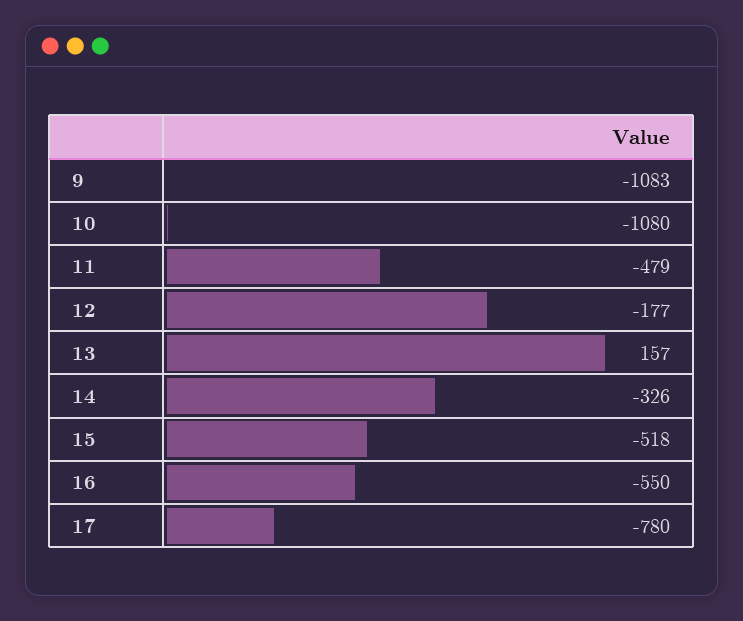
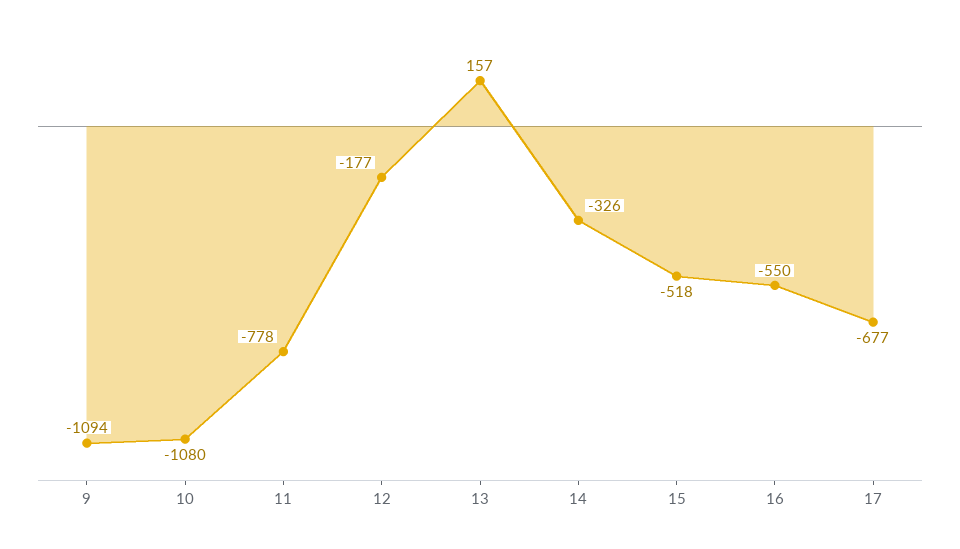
9: -1083 -> -1094
11: -479 -> -778
17: -780 -> -677

